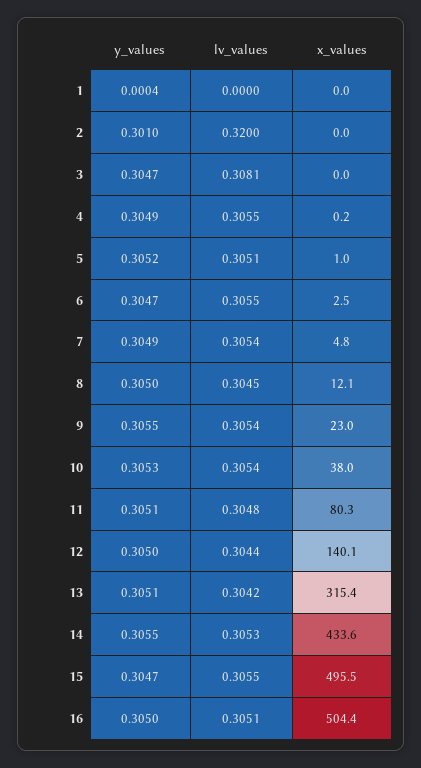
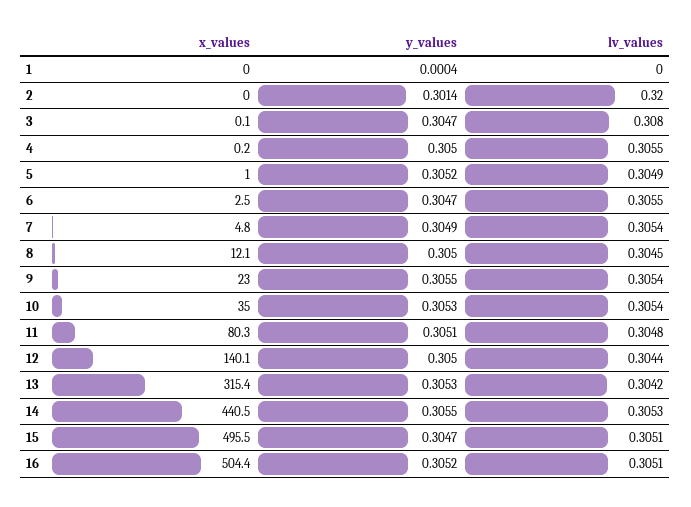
y_values, 2: 0.301 -> 0.3014
lv_values, 3: 0.3081 -> 0.308
x_values, 3: 0 -> 0.1
y_values, 4: 0.3049 -> 0.305
lv_values, 5: 0.3051 -> 0.3049
x_values, 10: 38 -> 35
y_values, 13: 0.3051 -> 0.3053
x_values, 14: 433.6 -> 440.5
lv_values, 15: 0.3055 -> 0.3051
y_values, 16: 0.305 -> 0.3052

